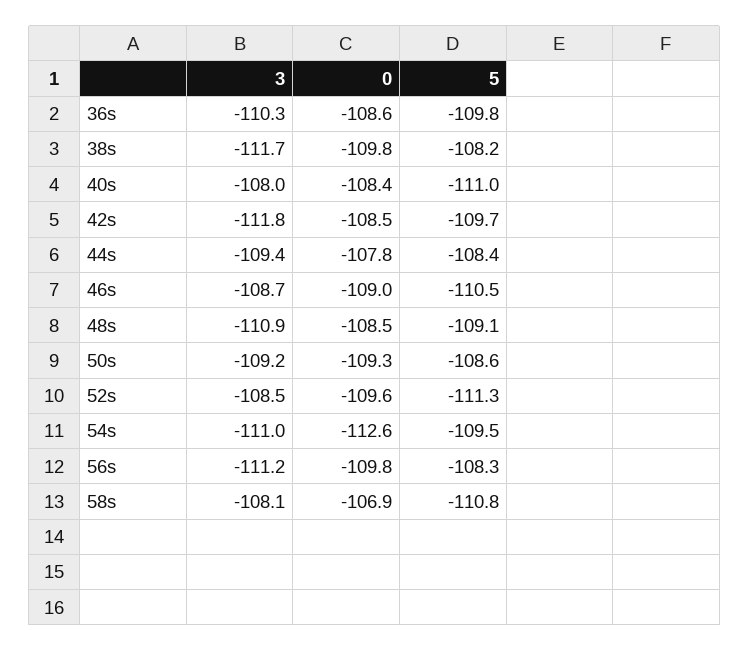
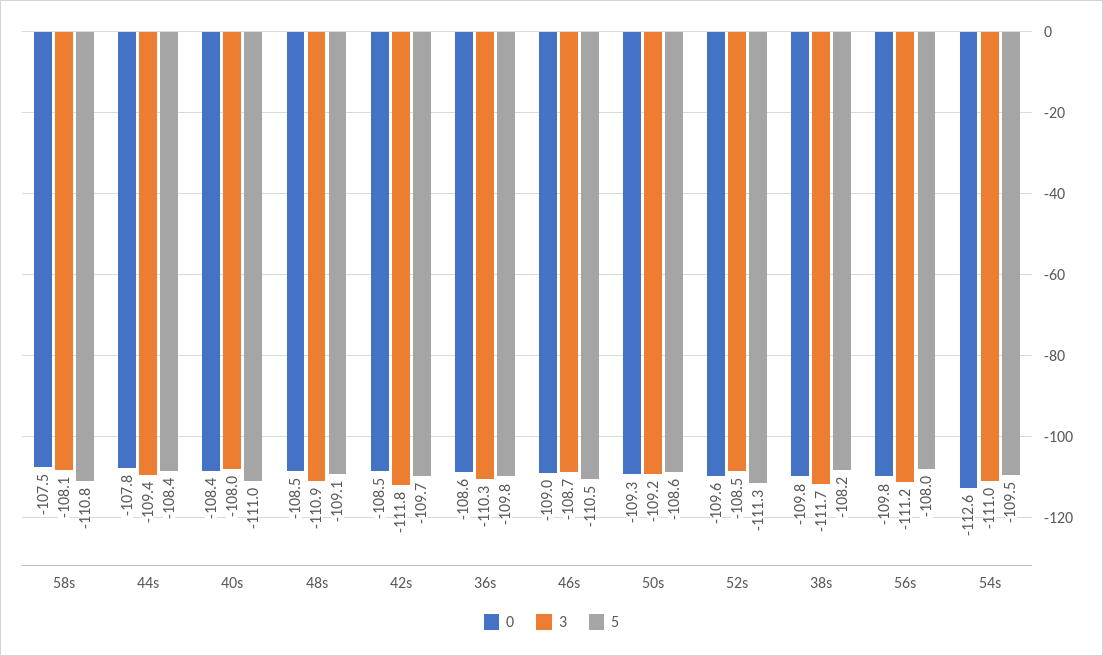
5, 56s: -108.3 -> -108
0, 58s: -106.9 -> -107.5

